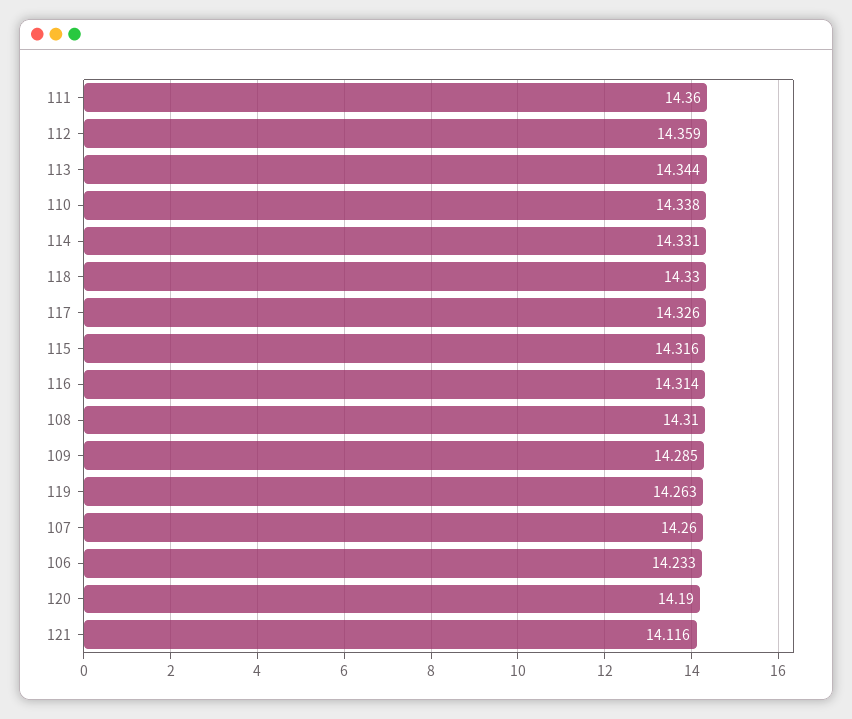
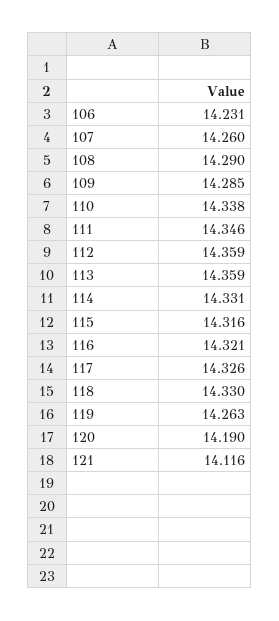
111: 14.36 -> 14.346
113: 14.344 -> 14.359
116: 14.314 -> 14.321
108: 14.31 -> 14.29
106: 14.233 -> 14.231

